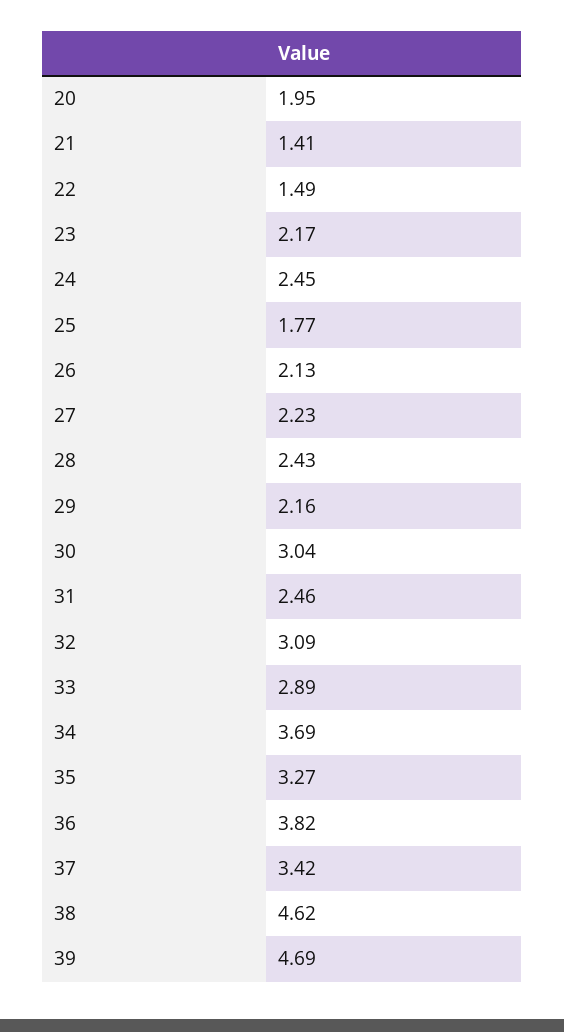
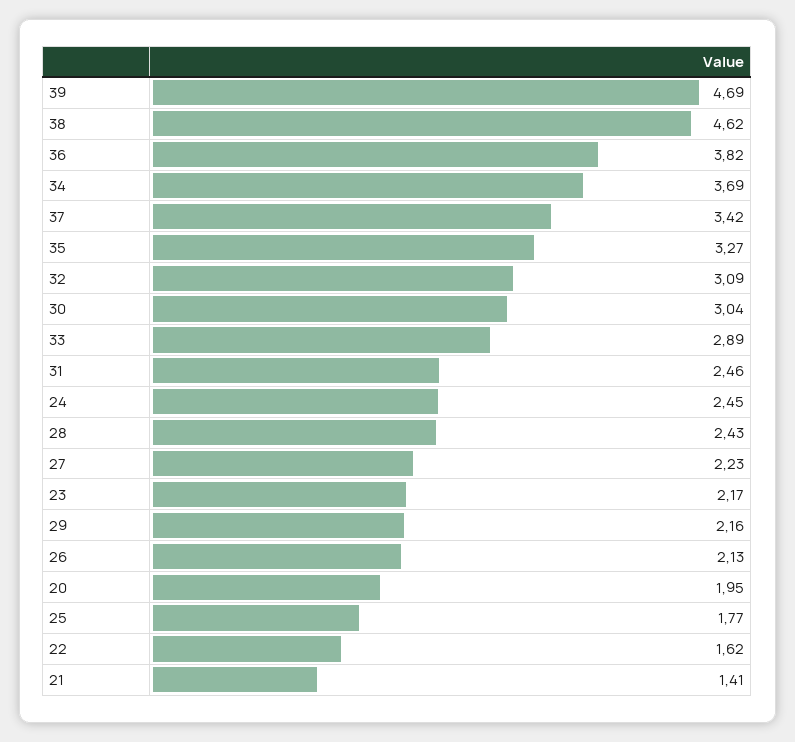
22: 1.49 -> 1.62

